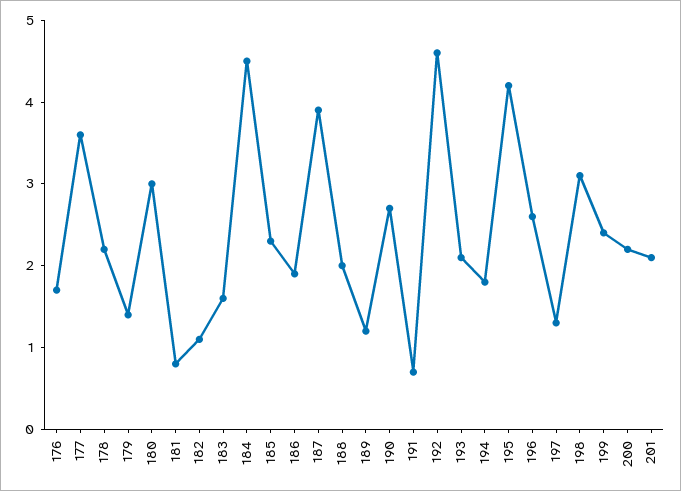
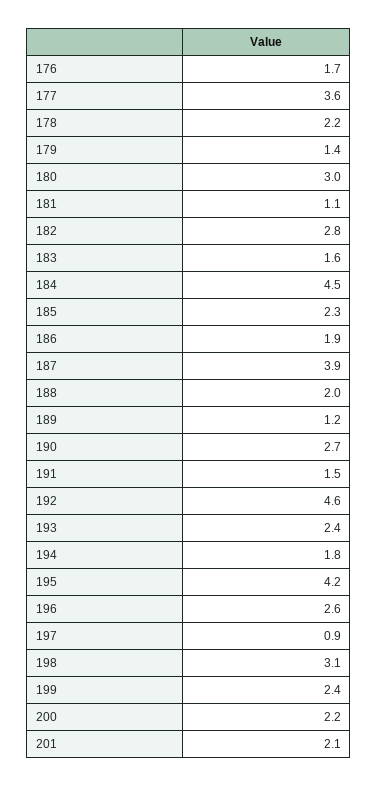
181: 0.8 -> 1.1
182: 1.1 -> 2.8
191: 0.7 -> 1.5
193: 2.1 -> 2.4
197: 1.3 -> 0.9

